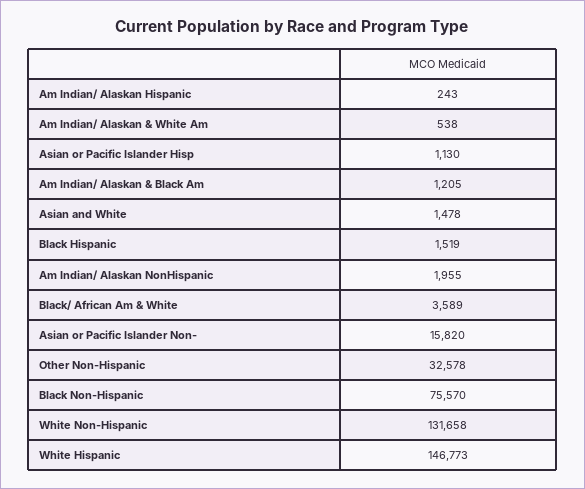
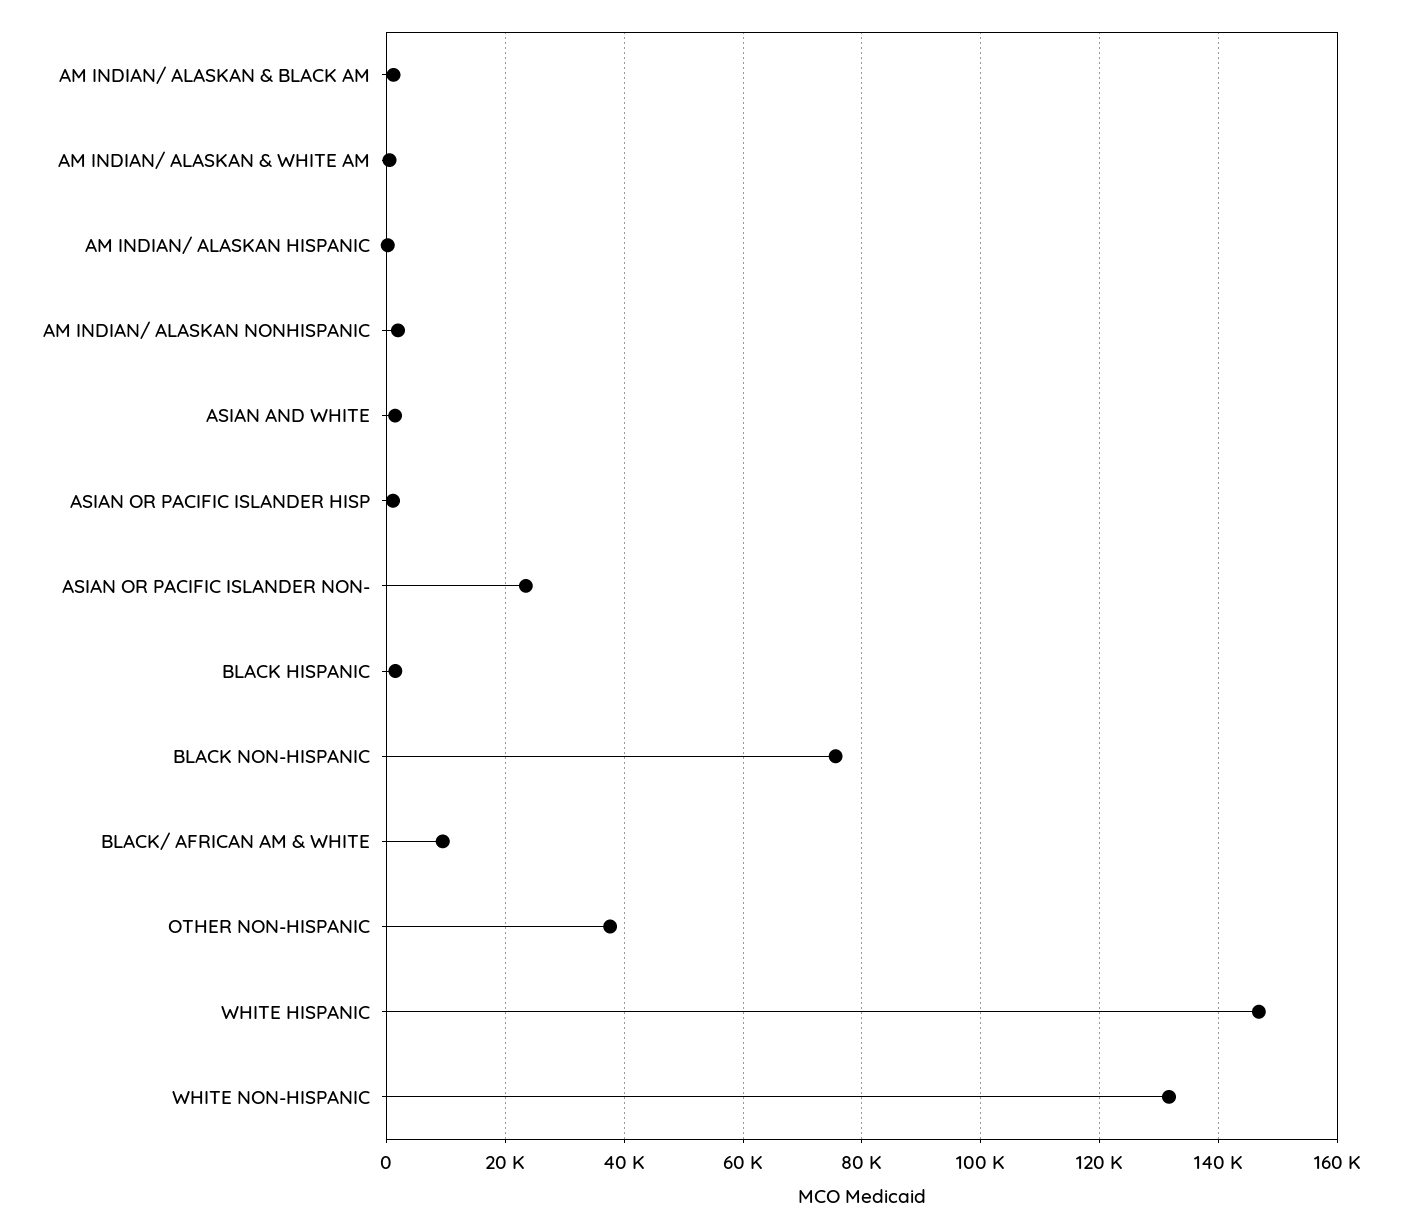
Black/ African Am & White: 3589 -> 10000
Asian or Pacific Islander Non-: 15820 -> 24000
Other Non-Hispanic: 32578 -> 38000

